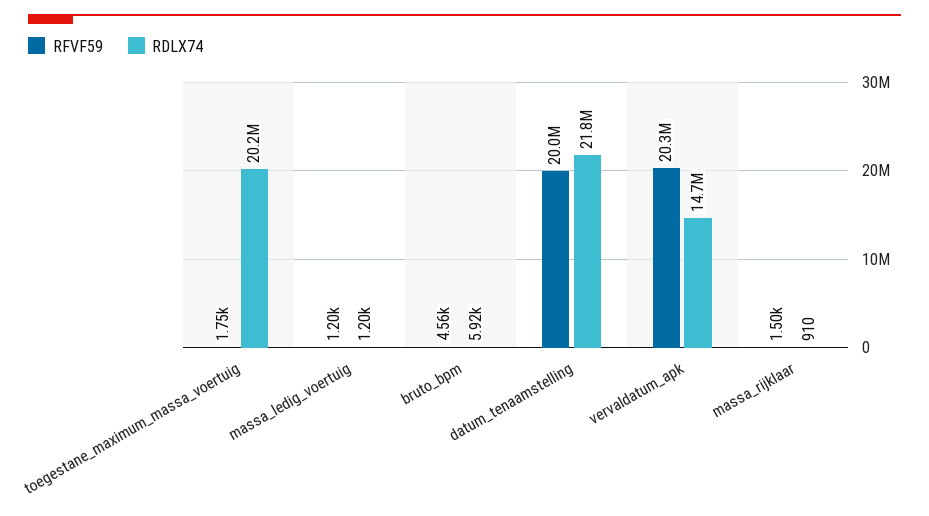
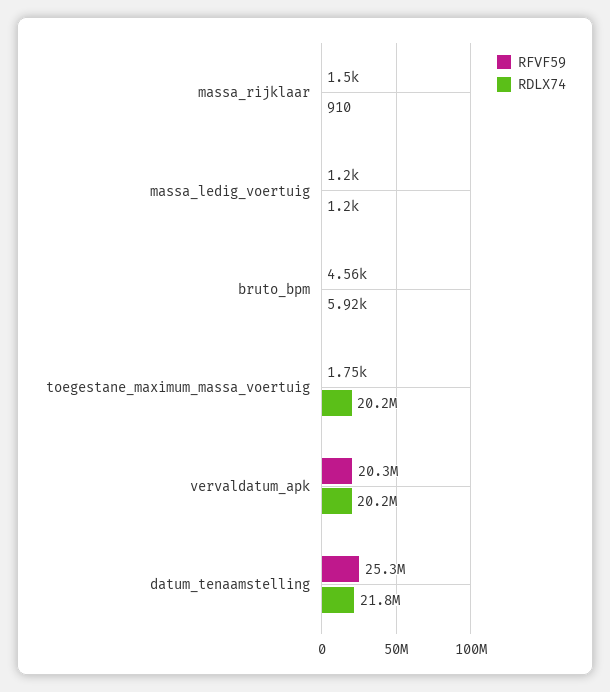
RFVF59, datum_tenaamstelling: 20000000 -> 25300000
RDLX74, vervaldatum_apk: 14700000 -> 20200000

